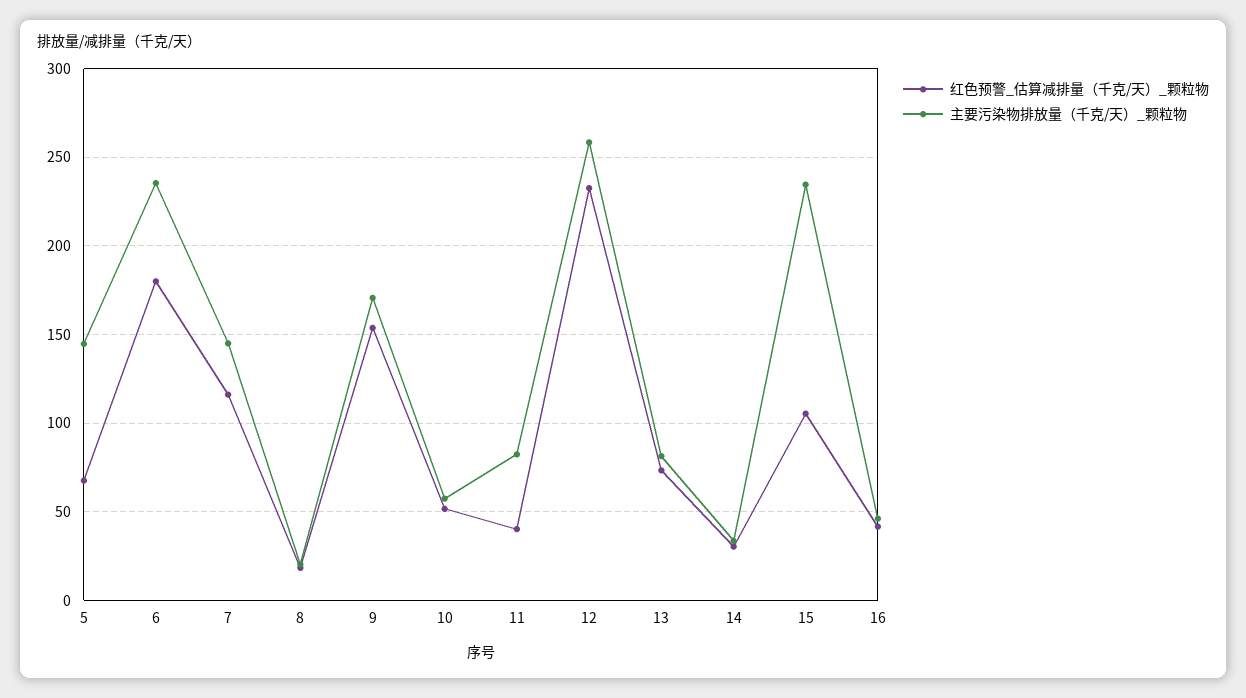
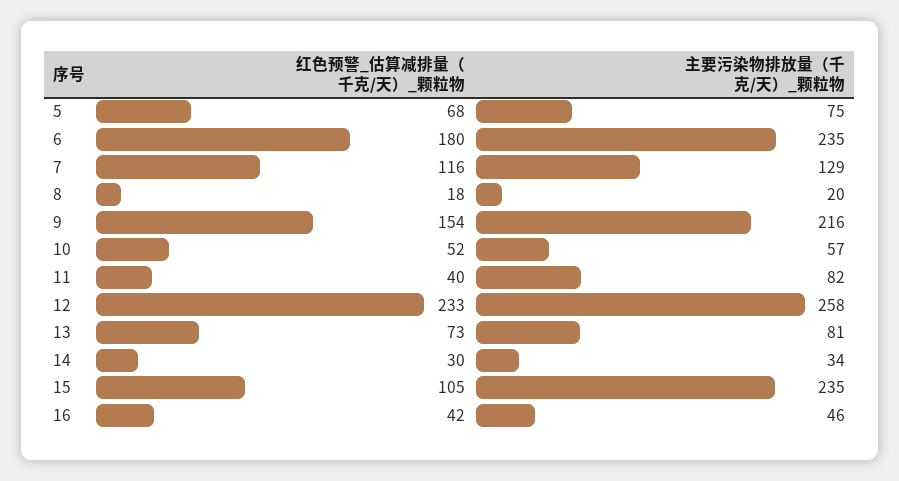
主要污染物排放量（千克/天）_颗粒物, 5: 145 -> 75
主要污染物排放量（千克/天）_颗粒物, 7: 145 -> 129
主要污染物排放量（千克/天）_颗粒物, 9: 170 -> 216

